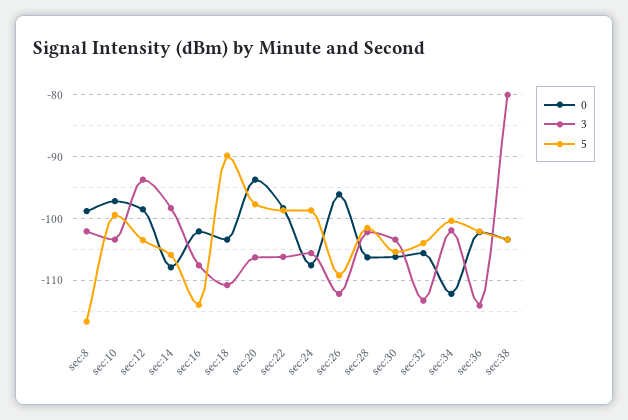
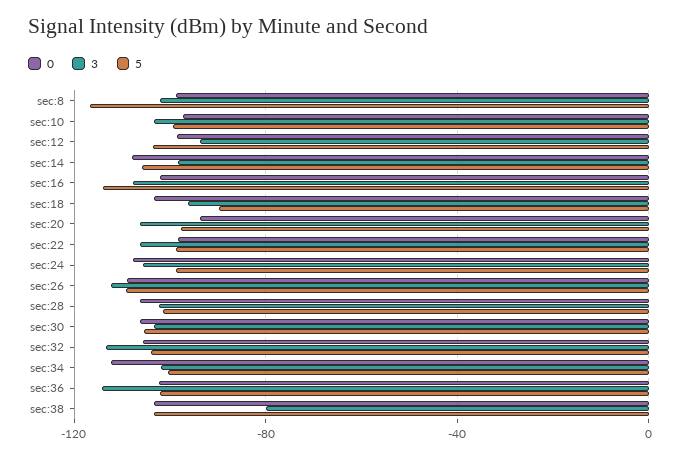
3, sec:18: -111 -> -95
0, sec:26: -96 -> -110

